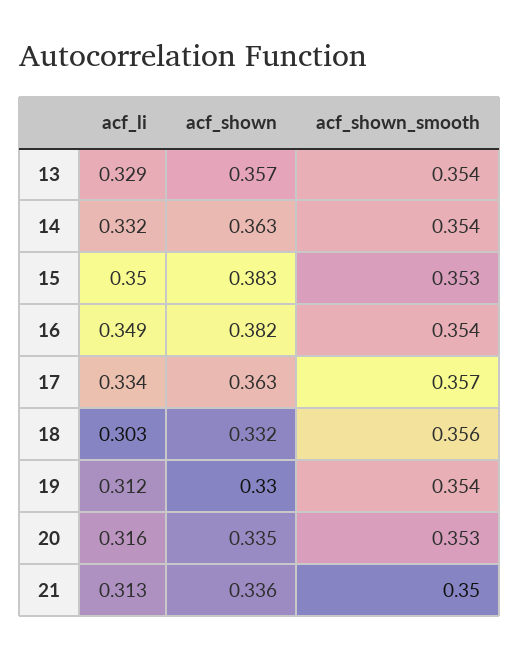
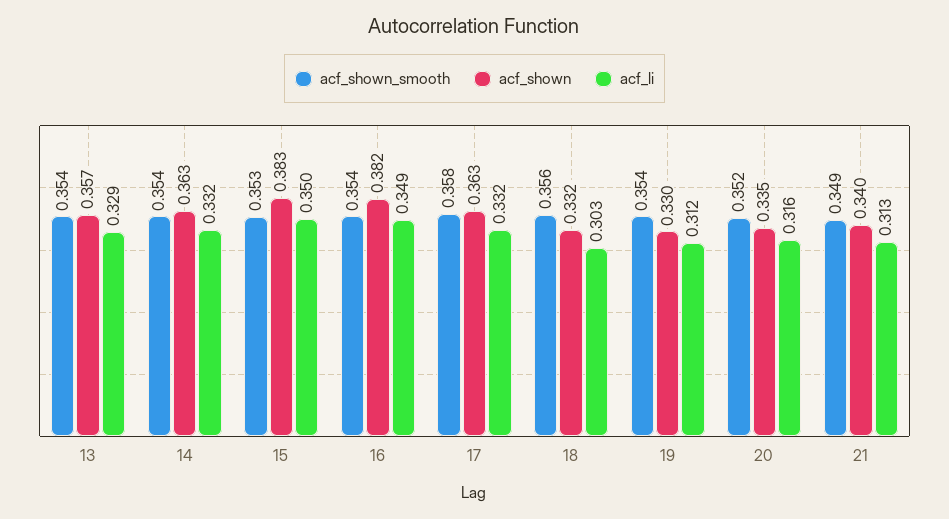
acf_li, 17: 0.334 -> 0.332
acf_shown_smooth, 17: 0.357 -> 0.358
acf_shown_smooth, 20: 0.353 -> 0.352
acf_shown, 21: 0.336 -> 0.34
acf_shown_smooth, 21: 0.35 -> 0.349

